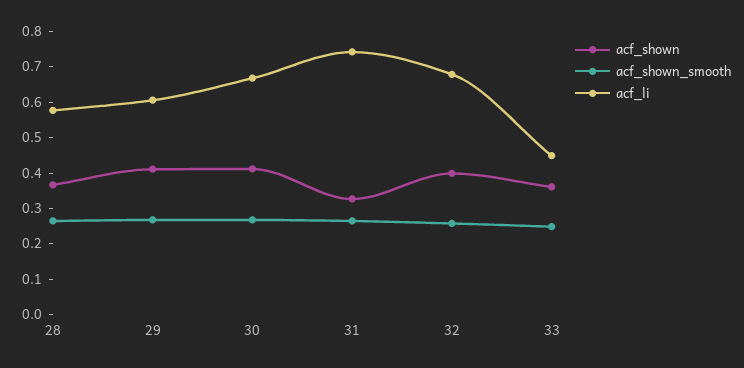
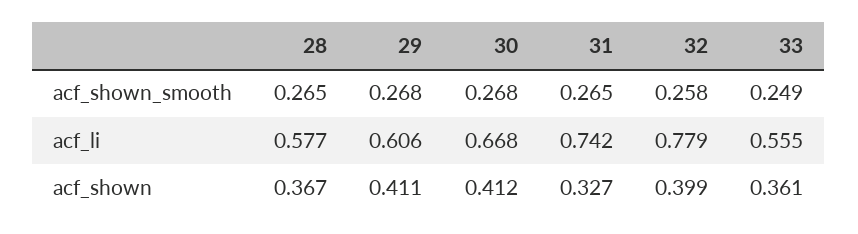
acf_li, 32: 0.675 -> 0.779
acf_li, 33: 0.45 -> 0.555

